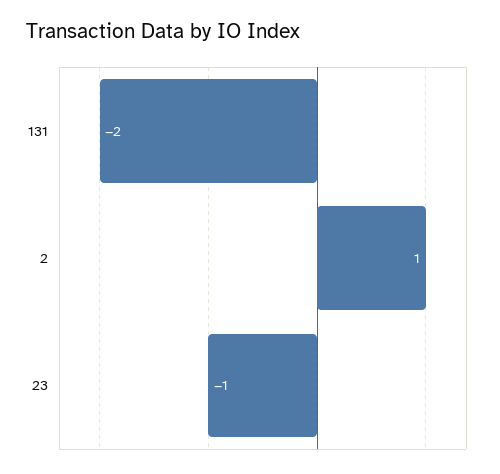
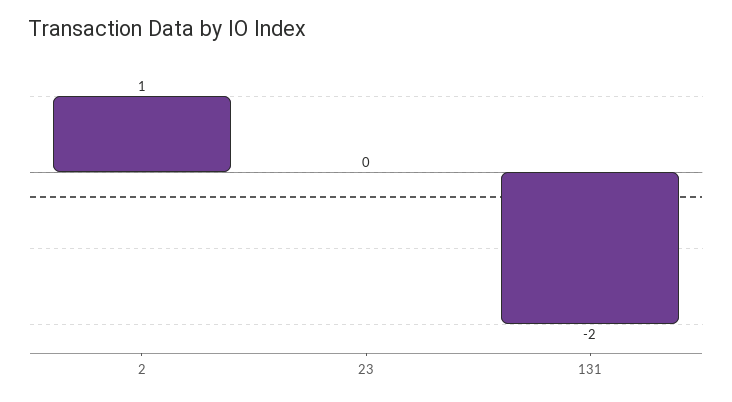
23: -1 -> 0

